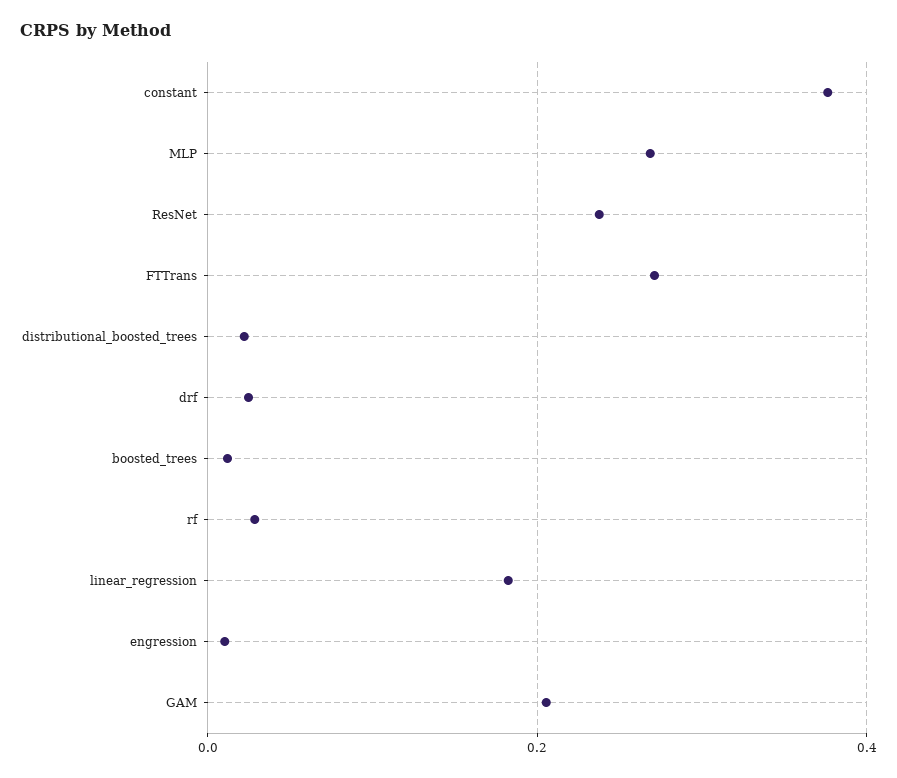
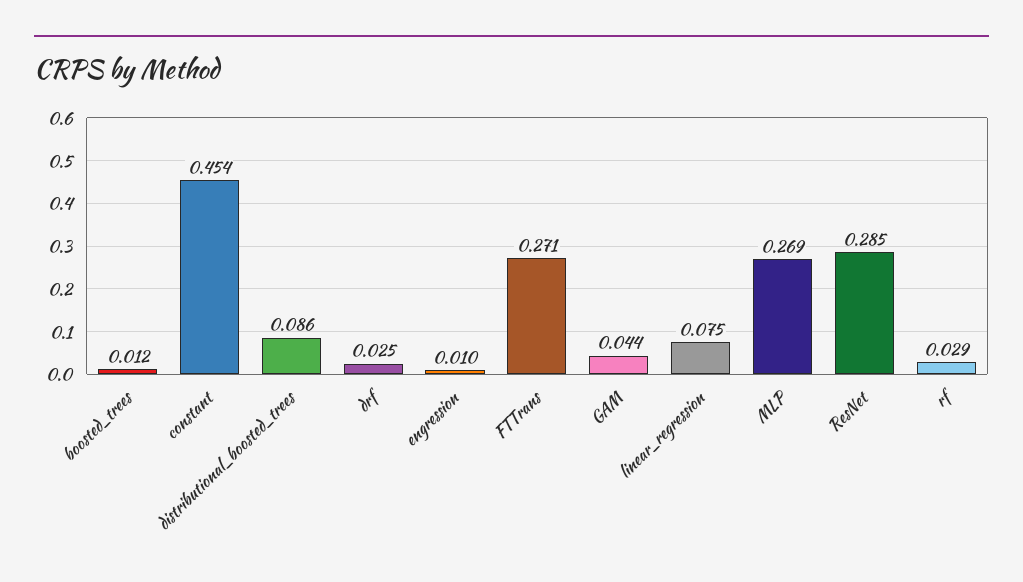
constant: 0.38 -> 0.454
ResNet: 0.24 -> 0.285
distributional_boosted_trees: 0.02 -> 0.086
linear_regression: 0.18 -> 0.075
GAM: 0.2 -> 0.044

